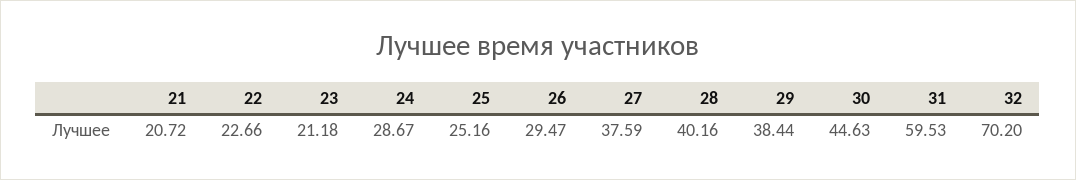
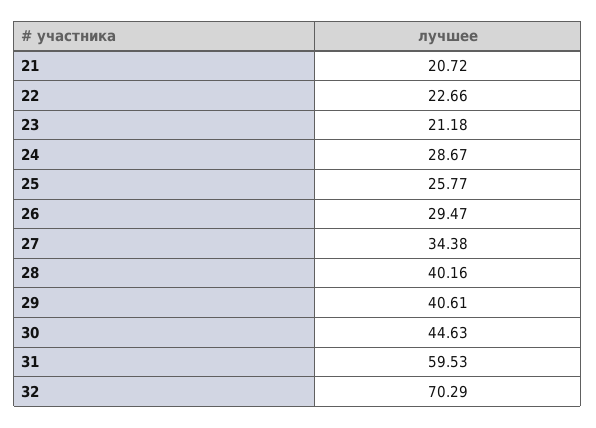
25: 25.16 -> 25.77
27: 37.59 -> 34.38
29: 38.44 -> 40.61
32: 70.2 -> 70.29

